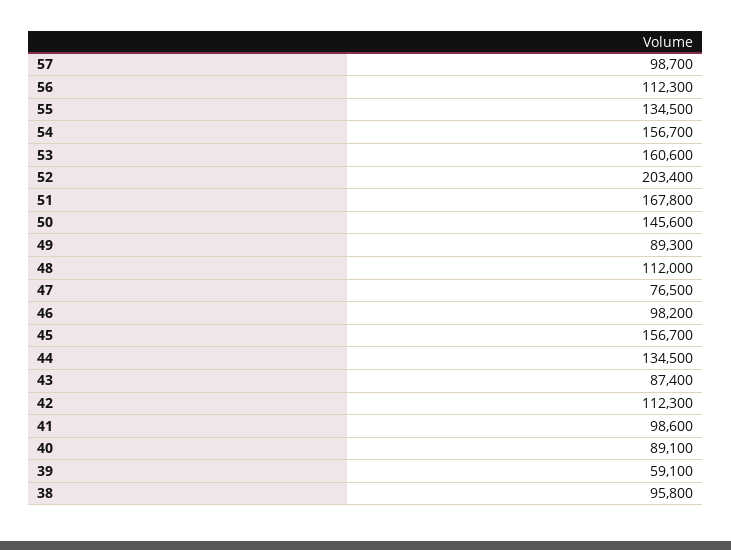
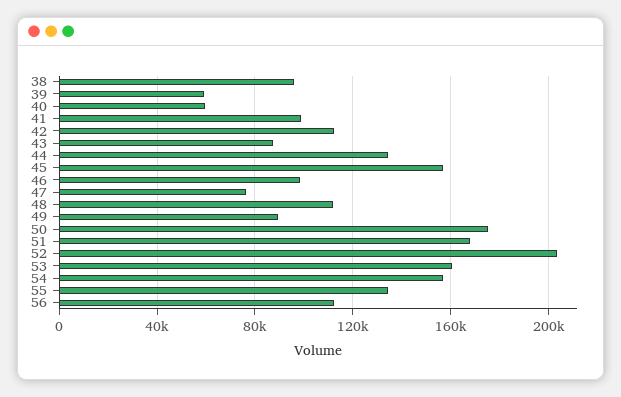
57: 98700 -> none
50: 145600 -> 175000
40: 89100 -> 60000

